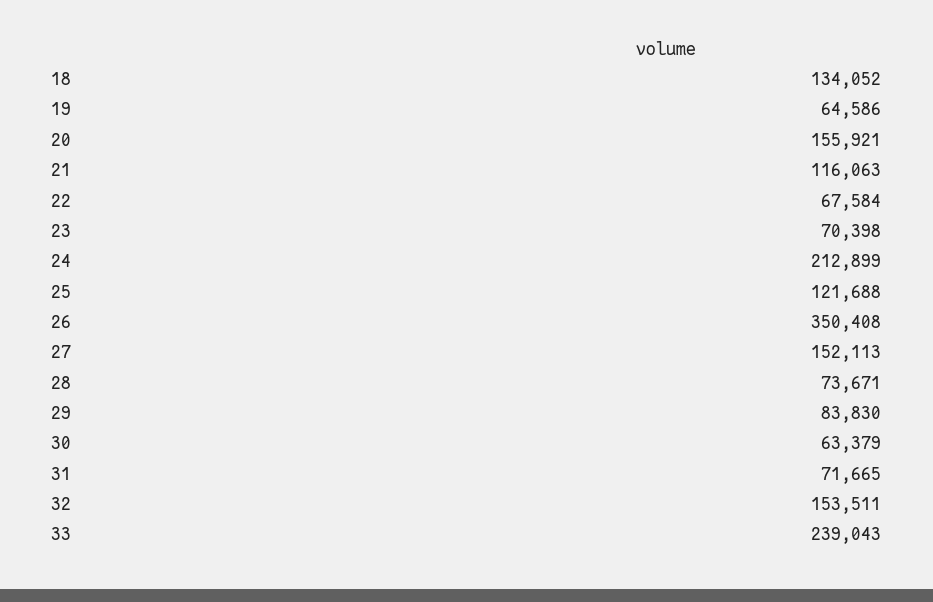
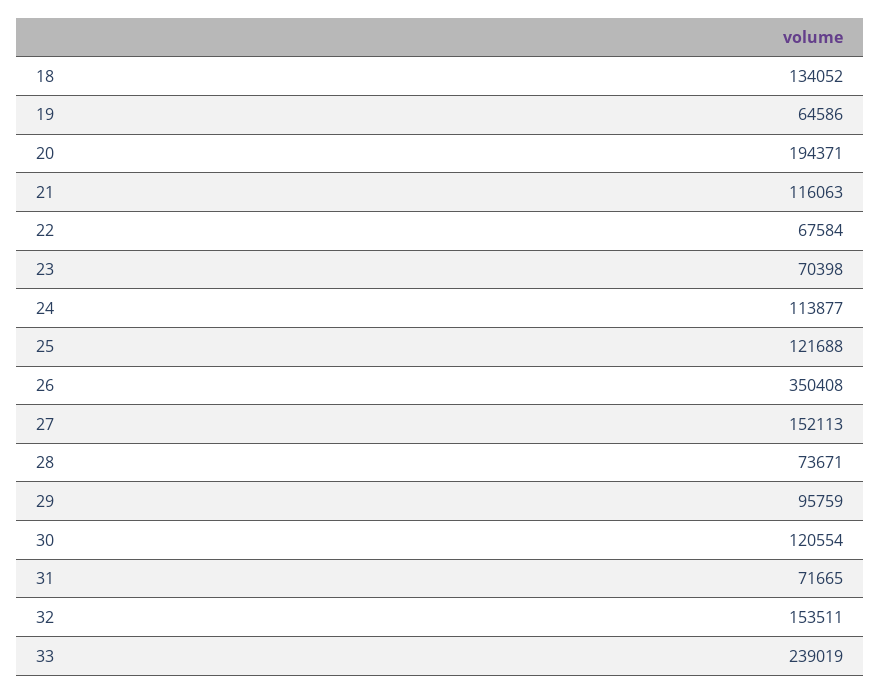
20: 155921 -> 194371
24: 212899 -> 113877
29: 83830 -> 95759
30: 63379 -> 120554
33: 239043 -> 239019

